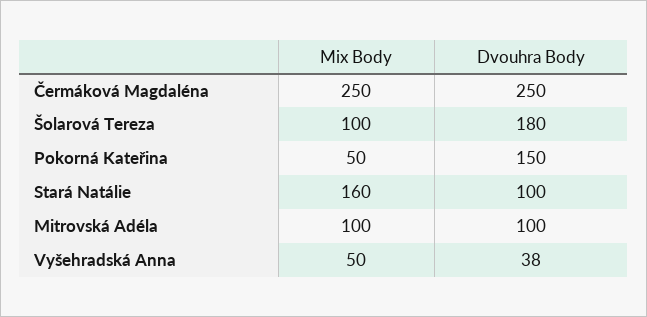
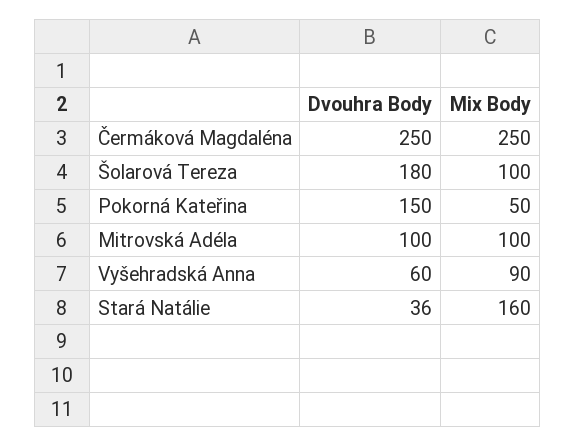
Dvouhra Body, Stará Natálie: 100 -> 36
Mix Body, Vyšehradská Anna: 50 -> 90
Dvouhra Body, Vyšehradská Anna: 38 -> 60

